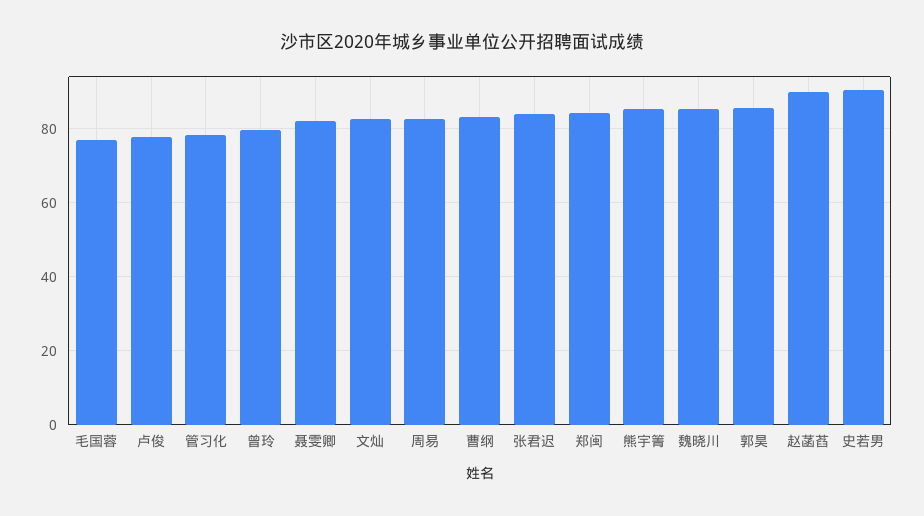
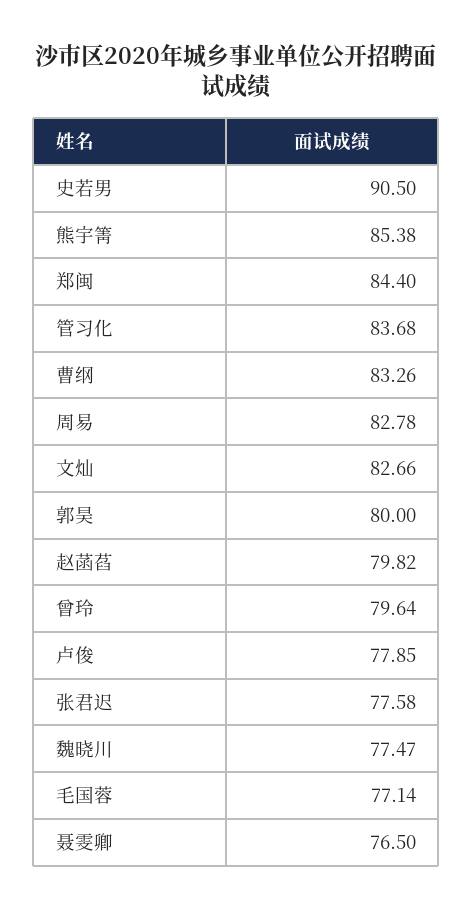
管习化: 78 -> 83.68
聂雯卿: 82 -> 76.5
张君迟: 84 -> 77.58
魏晓川: 86 -> 77.47
郭昊: 86 -> 80
赵菡萏: 90 -> 79.82

